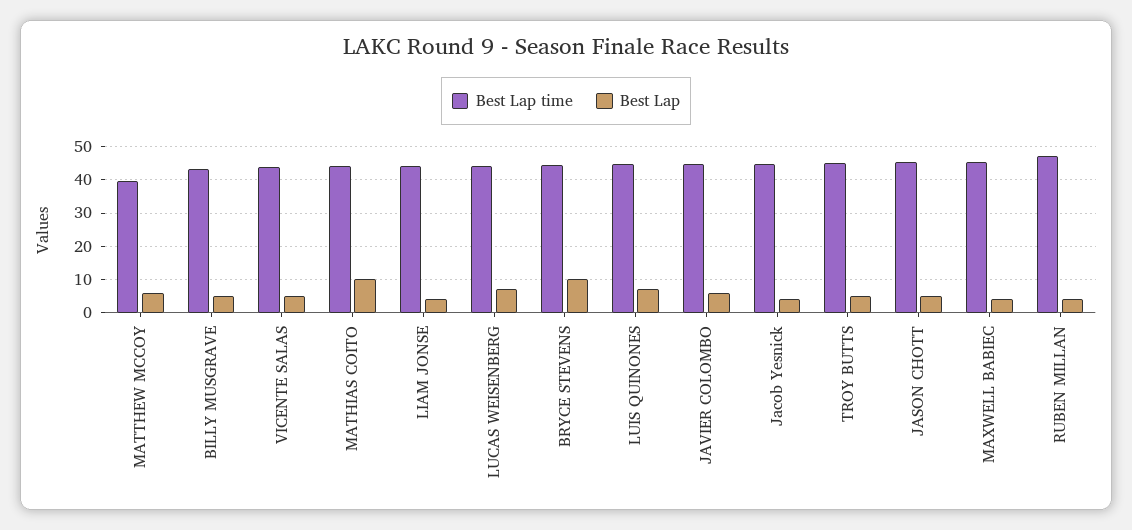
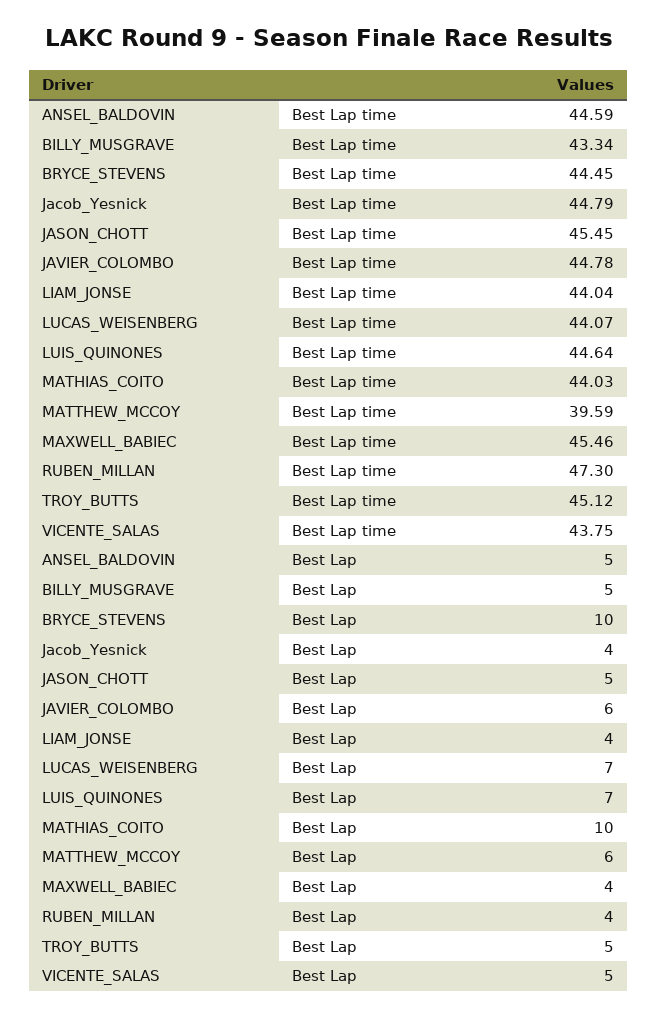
Best Lap time, ANSEL_BALDOVIN: none -> 44.59
Best Lap, ANSEL_BALDOVIN: none -> 5

